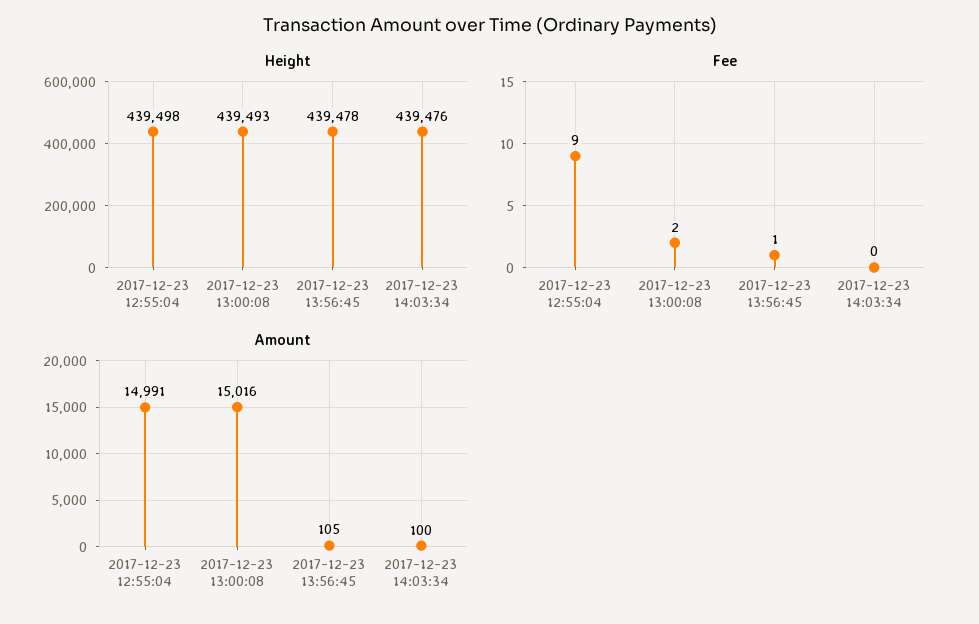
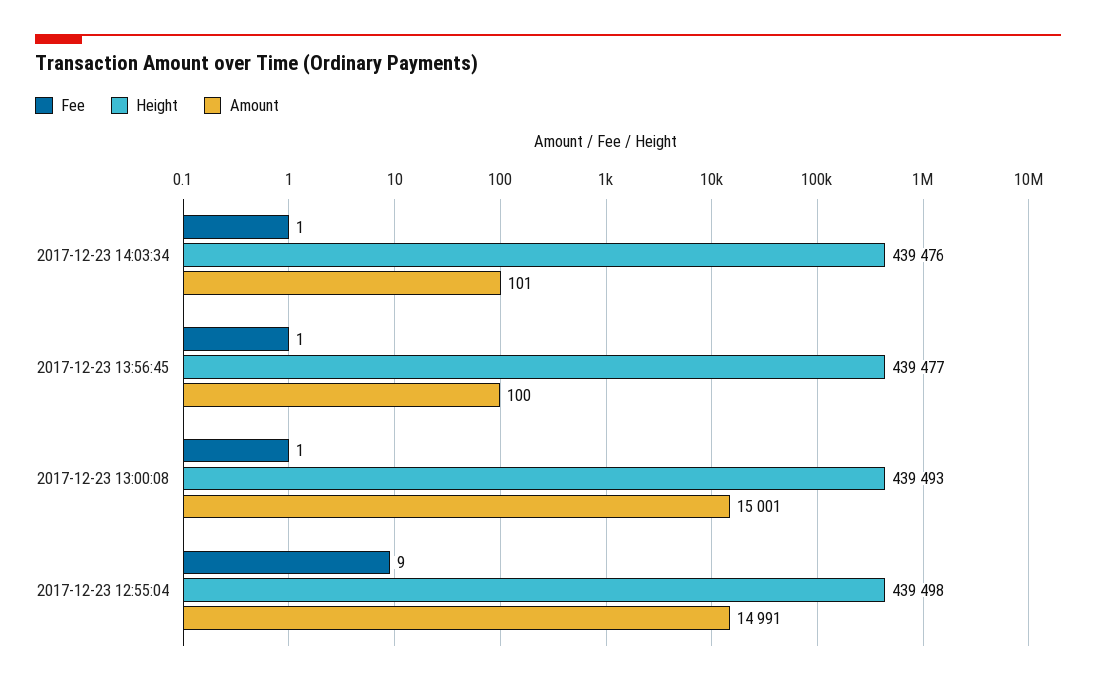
Height, 2017-12-23 13:56:45: 439478 -> 439477
Fee, 2017-12-23 13:00:08: 2 -> 1
Fee, 2017-12-23 14:03:34: 0 -> 1
Amount, 2017-12-23 13:00:08: 15016 -> 15001
Amount, 2017-12-23 13:56:45: 105 -> 100
Amount, 2017-12-23 14:03:34: 100 -> 101

